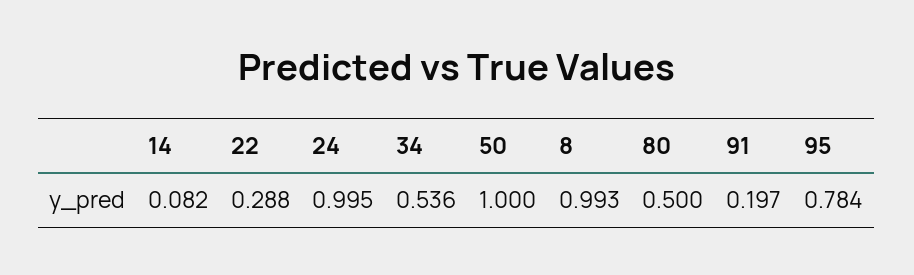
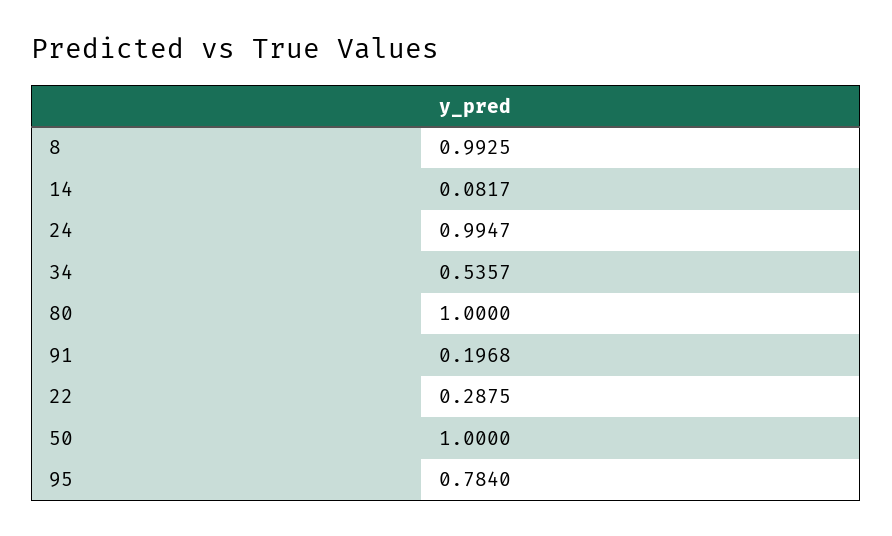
80: 0.5 -> 1

